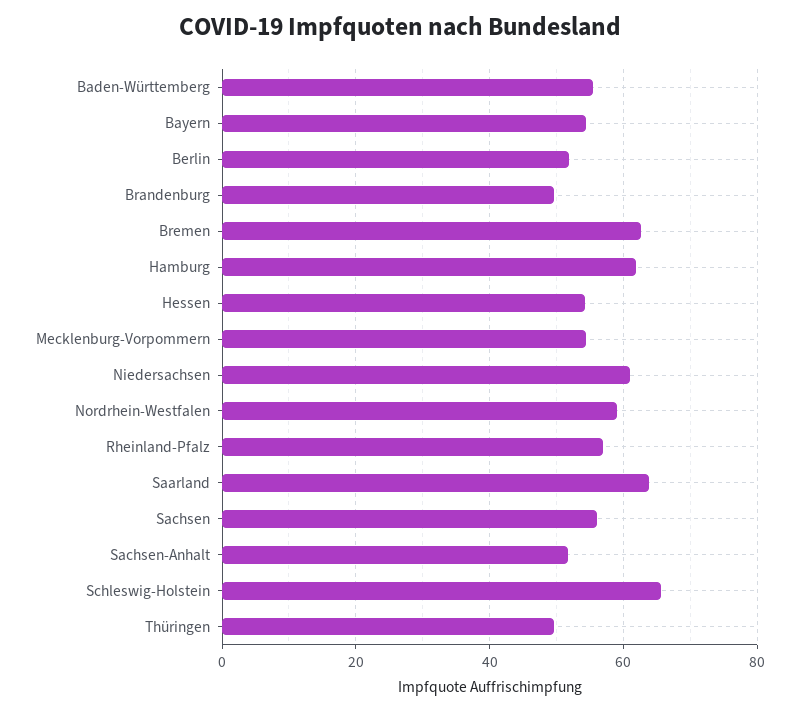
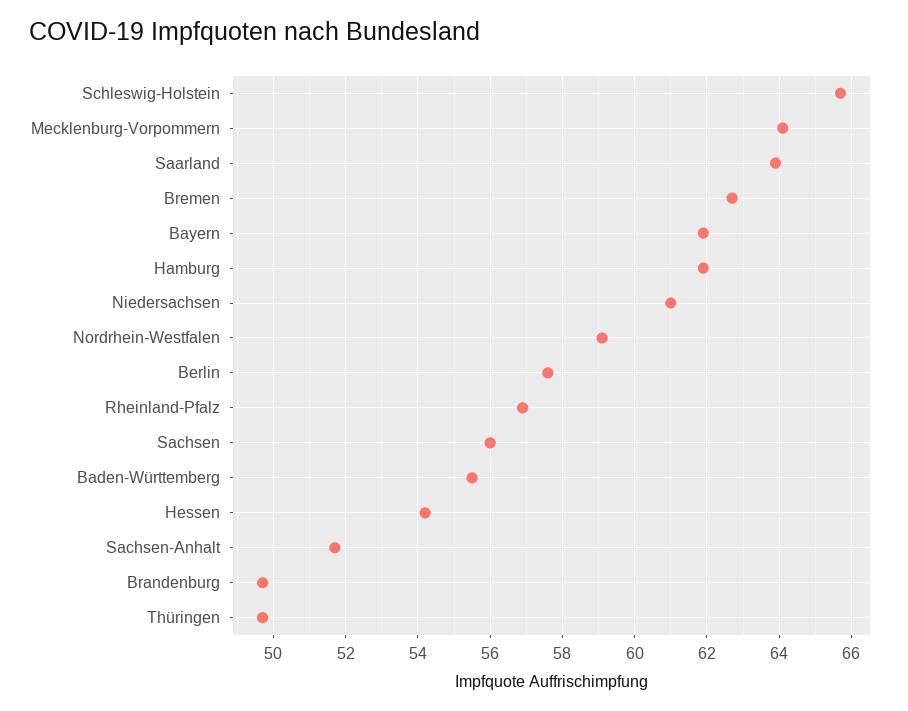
Bayern: 54 -> 62
Berlin: 52 -> 57.5
Mecklenburg-Vorpommern: 54 -> 64

